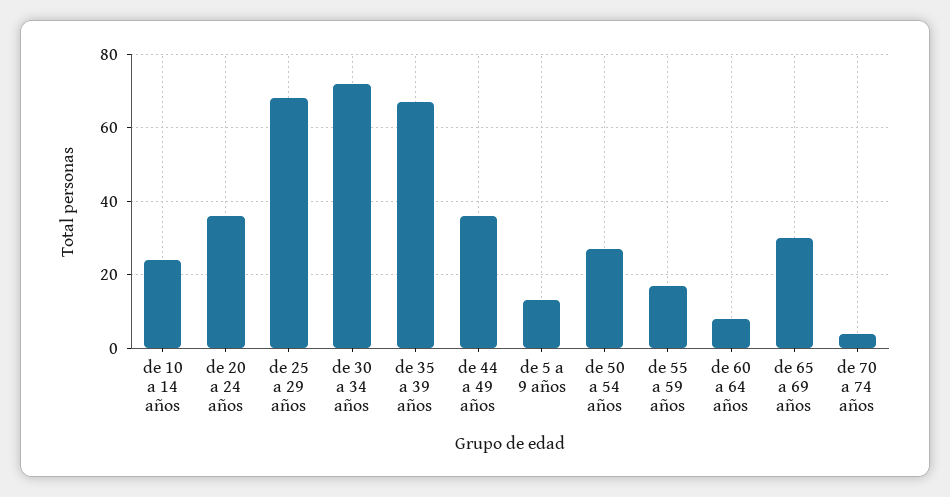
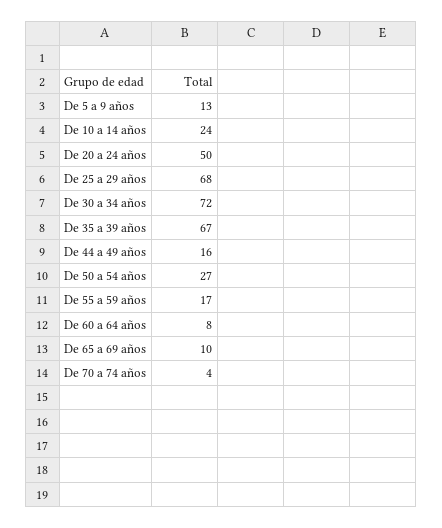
de 20 a 24 años: 35 -> 50
de 44 a 49 años: 35 -> 16
de 65 a 69 años: 30 -> 10

